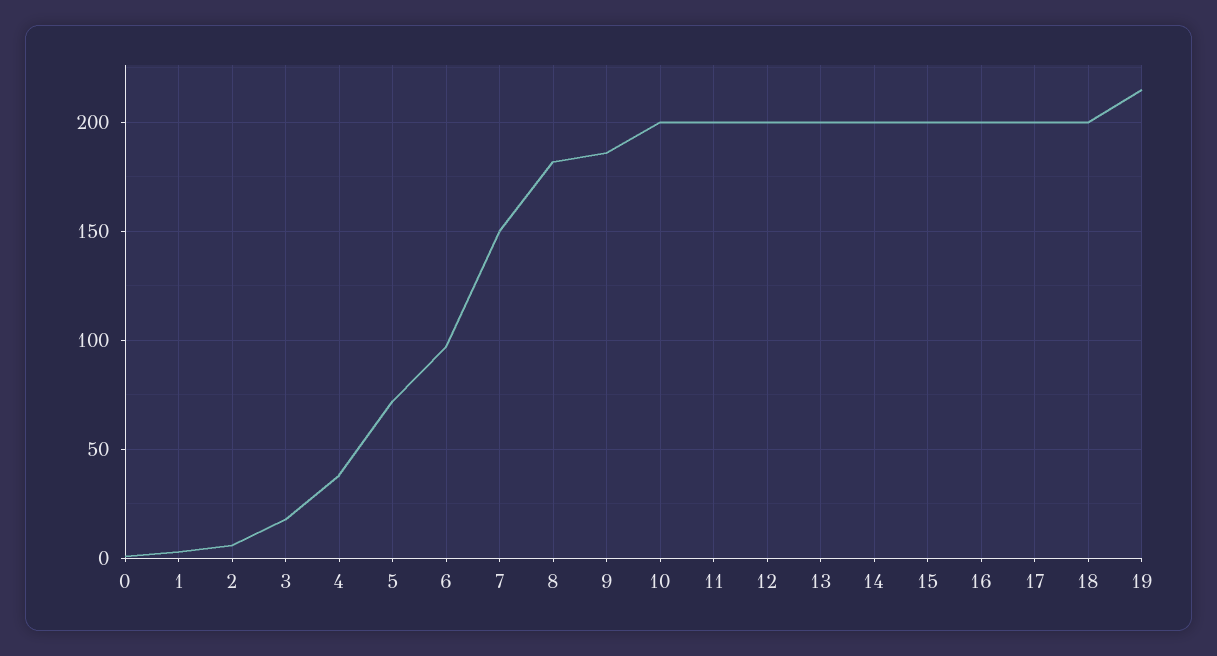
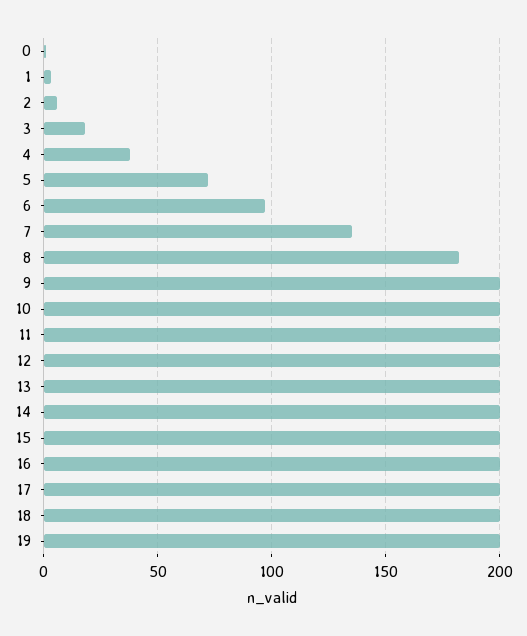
7: 150 -> 135
9: 185 -> 200
19: 215 -> 200

